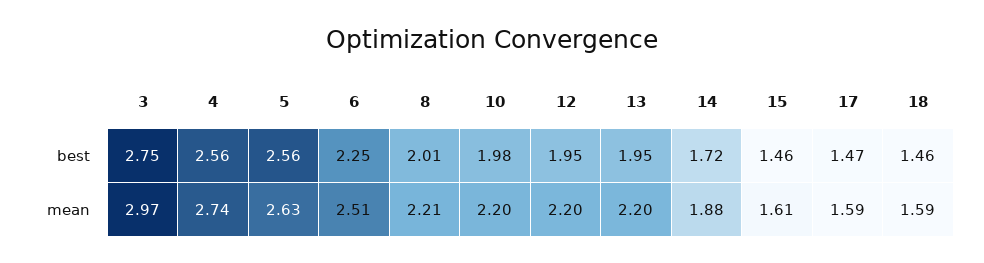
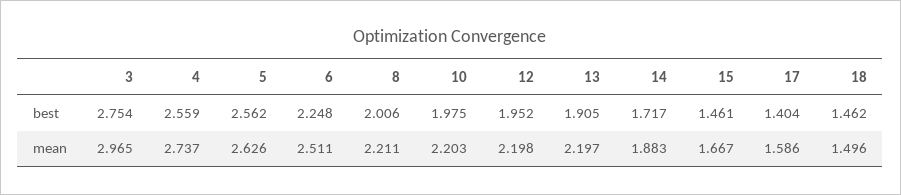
13, best: 1.95 -> 1.905
17, best: 1.47 -> 1.404
15, mean: 1.61 -> 1.667
18, mean: 1.59 -> 1.496

